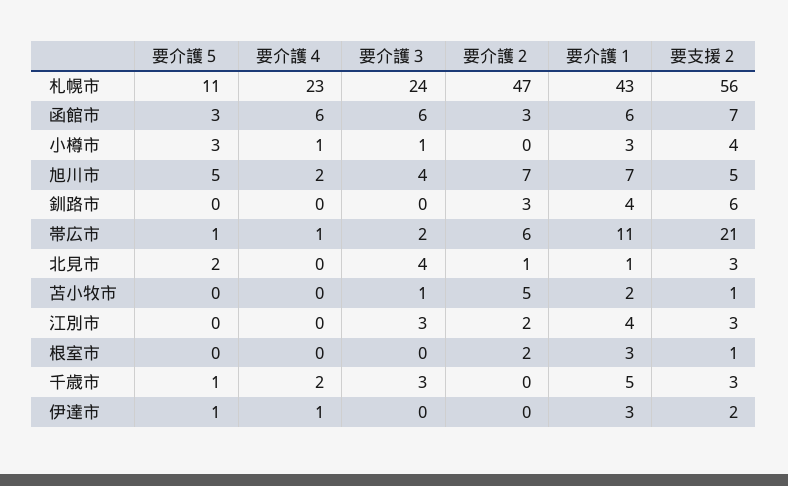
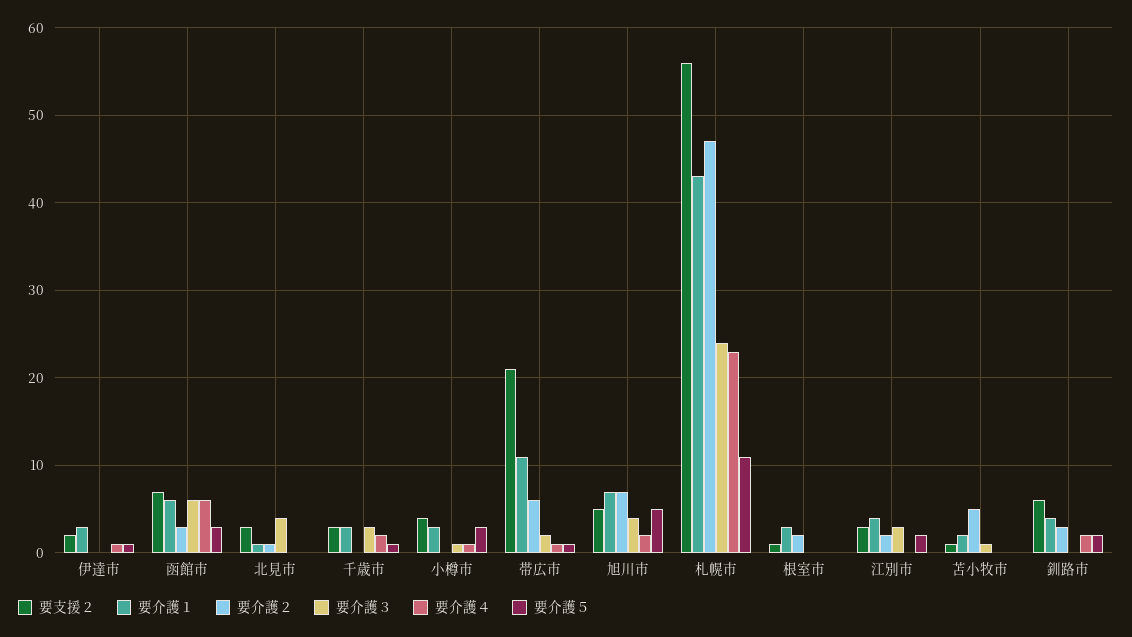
要介護５, 釧路市: 0 -> 2
要介護４, 釧路市: 0 -> 2
要介護５, 北見市: 2 -> 0
要介護５, 江別市: 0 -> 2
要介護１, 千歳市: 5 -> 3

